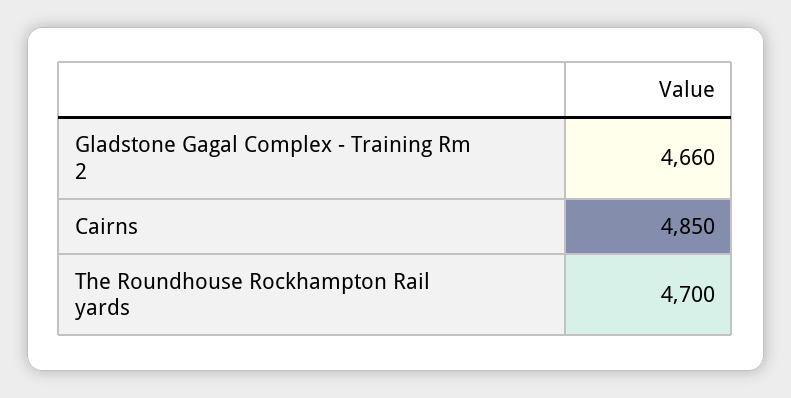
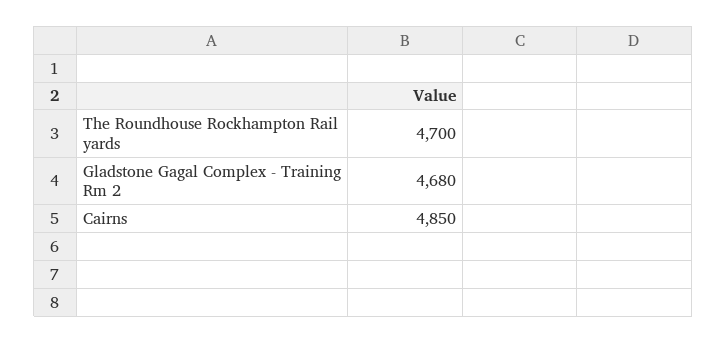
Gladstone Gagal Complex - Training Rm 2: 4660 -> 4680

